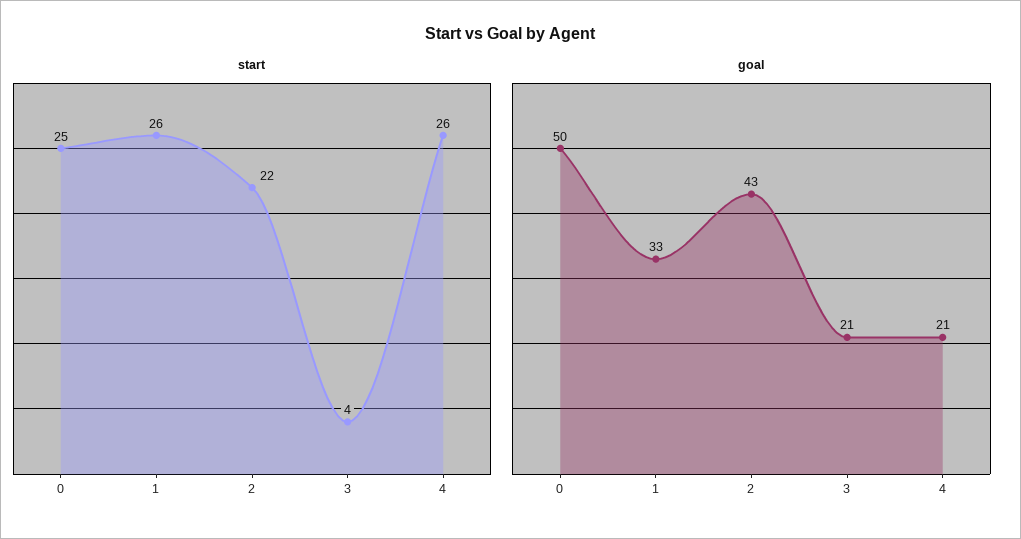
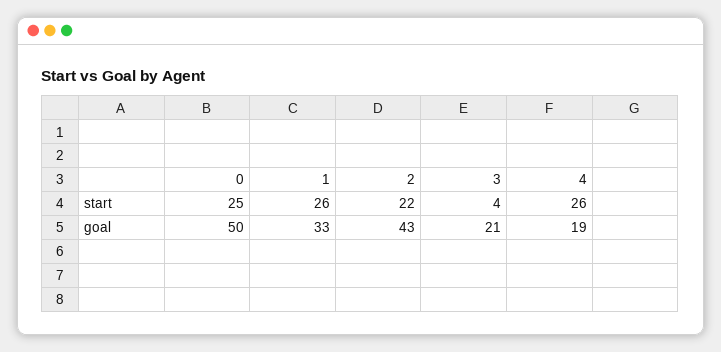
goal, 4: 21 -> 19

